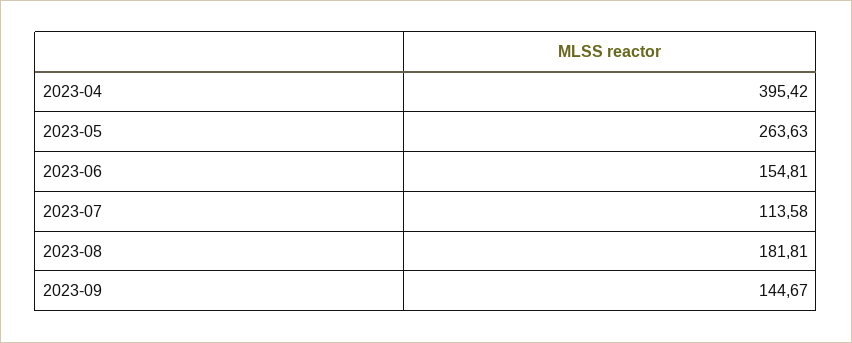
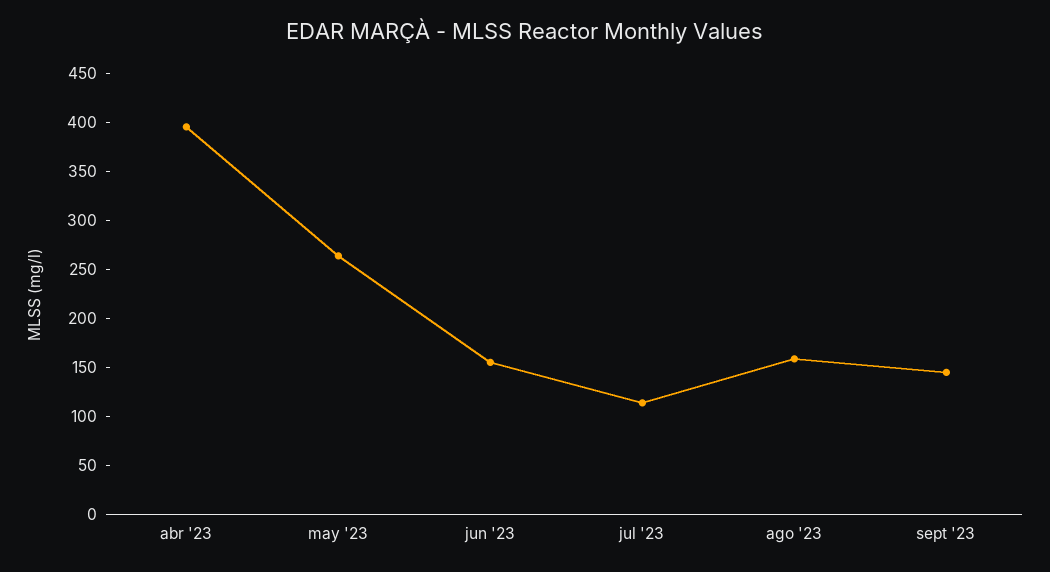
2023-08: 181.81 -> 160

